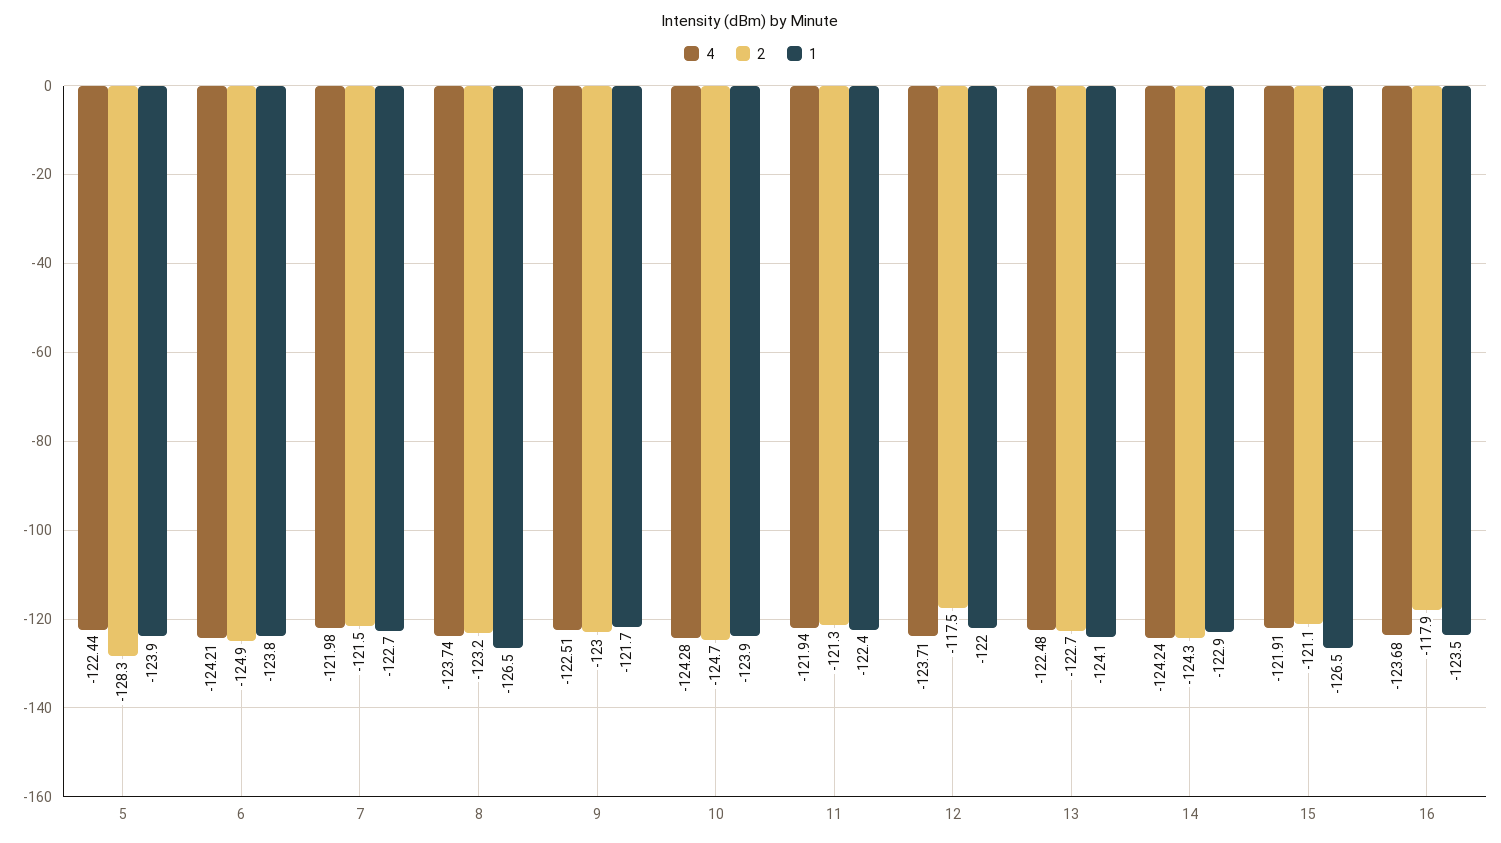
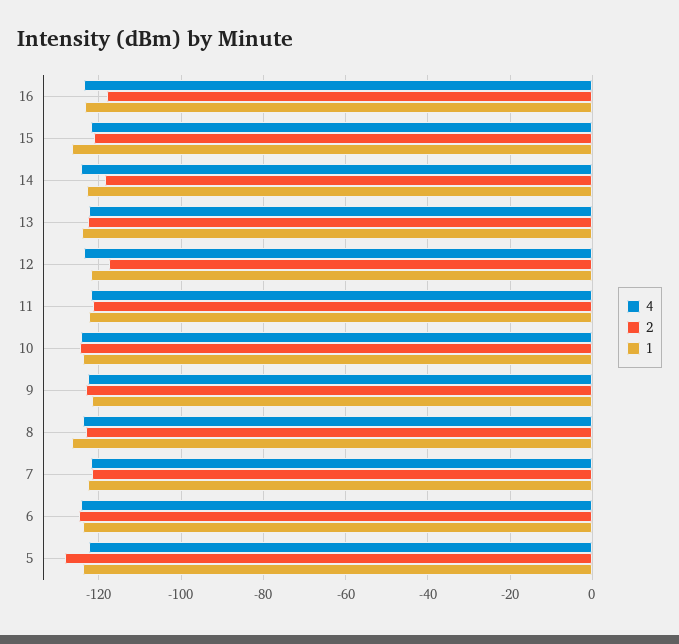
2, 14: -124.3 -> -118

